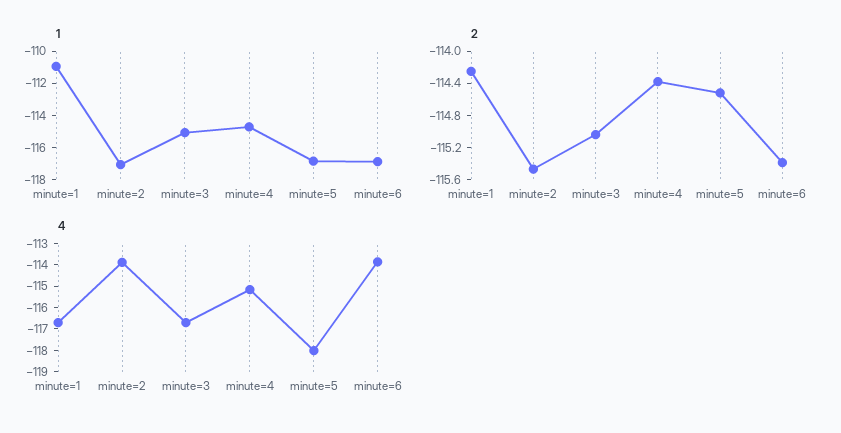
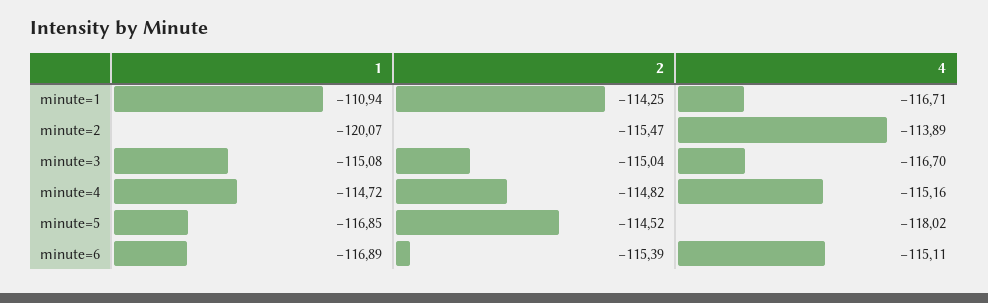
1, minute=2: -117 -> -120.07
2, minute=4: -114.4 -> -114.82
4, minute=6: -114 -> -115.11

